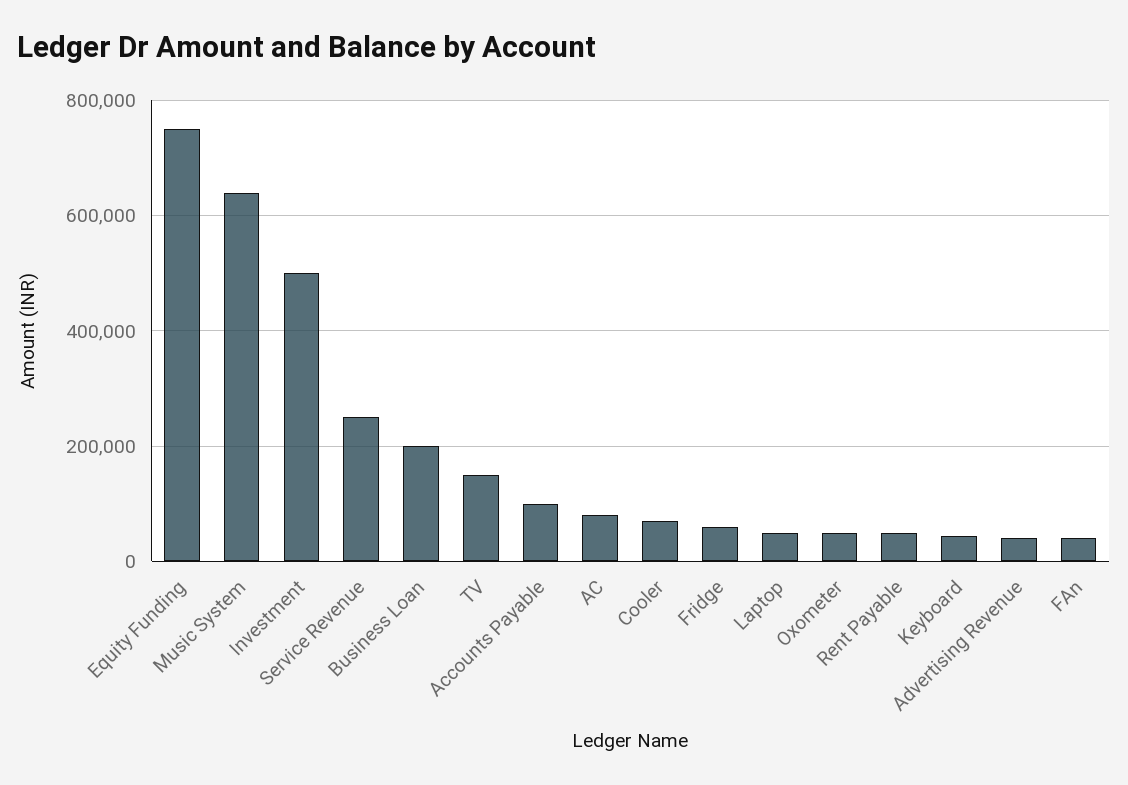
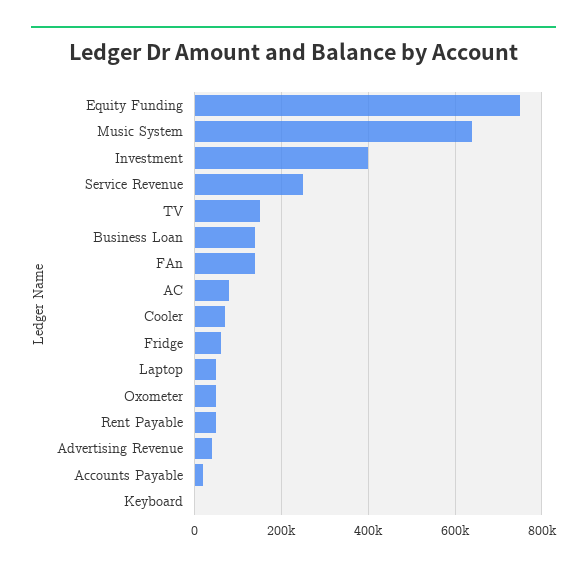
Investment: 500000 -> 400000
Business Loan: 200000 -> 140000
Accounts Payable: 100000 -> 20000
Keyboard: 40000 -> 0
FAn: 40000 -> 140000

